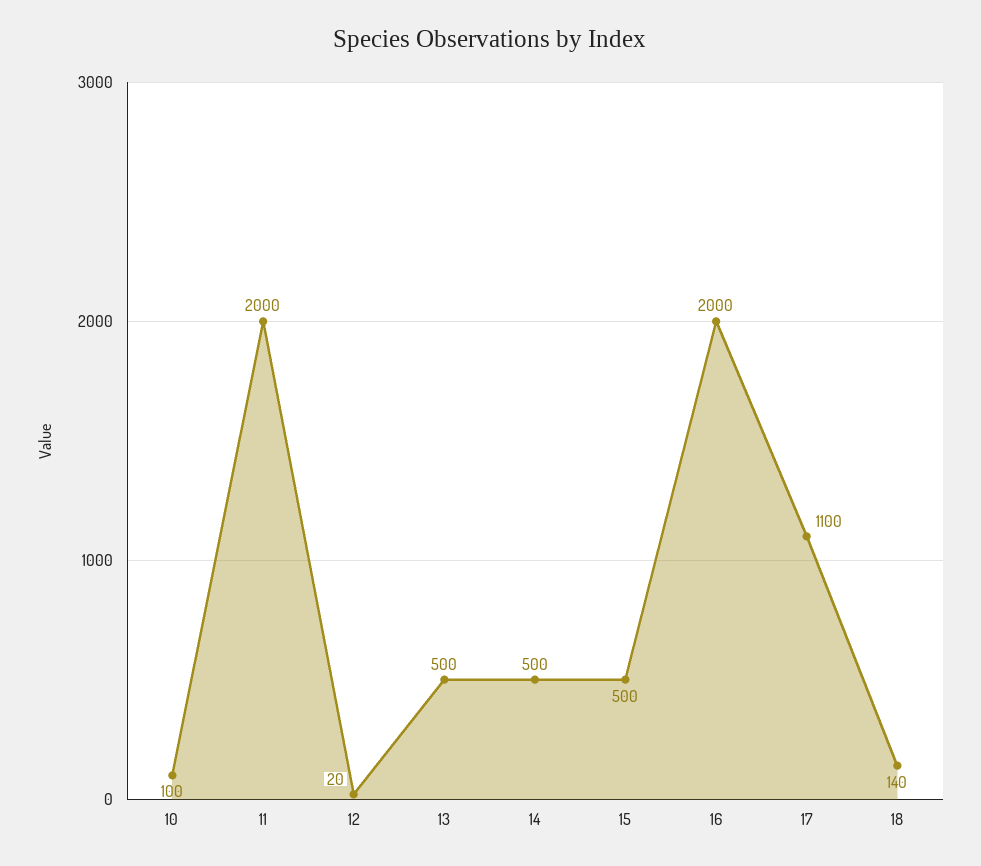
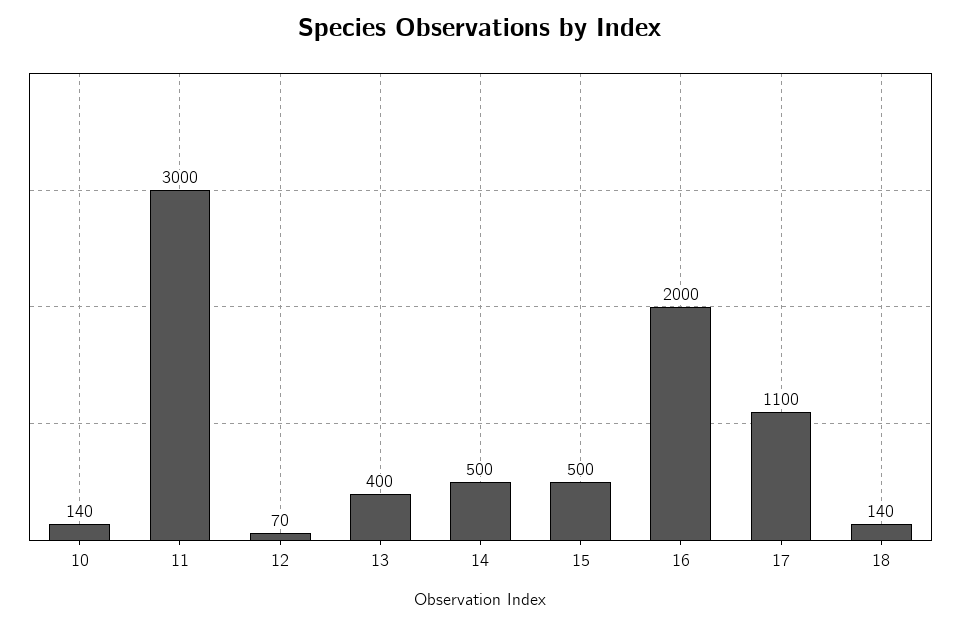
10: 100 -> 140
11: 2000 -> 3000
12: 20 -> 70
13: 500 -> 400

